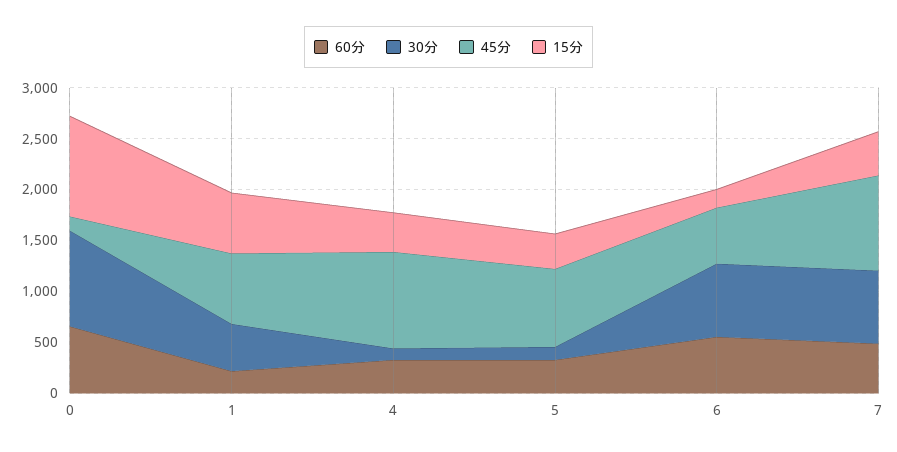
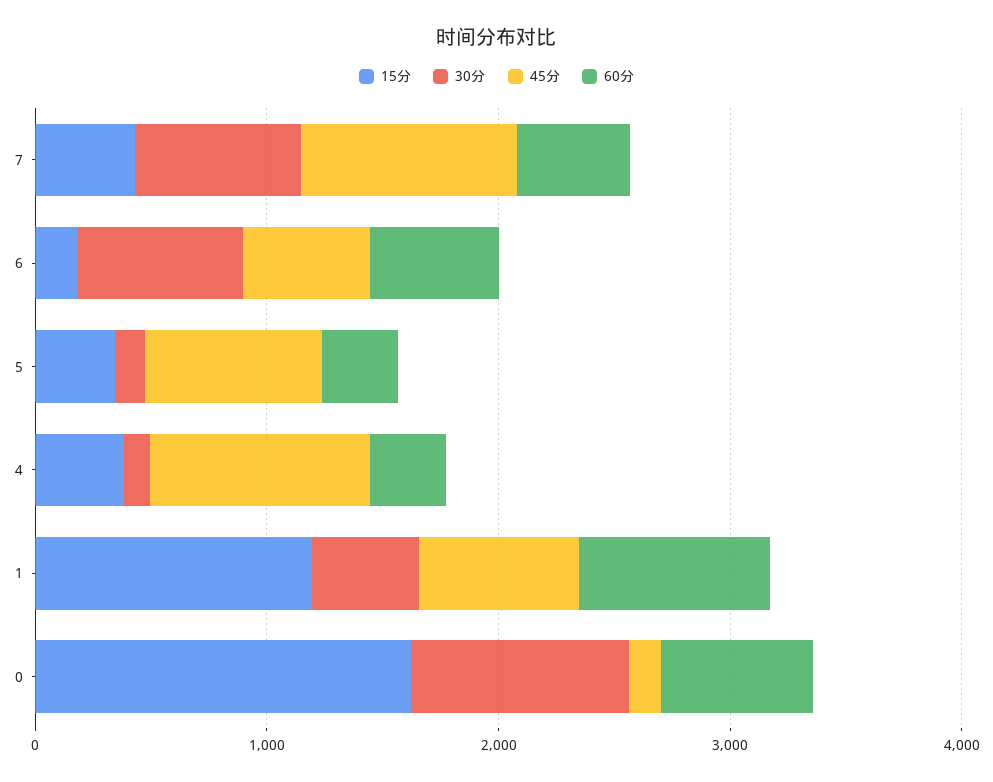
15分, 0: 1000 -> 1600
60分, 1: 200 -> 800
15分, 1: 600 -> 1200

